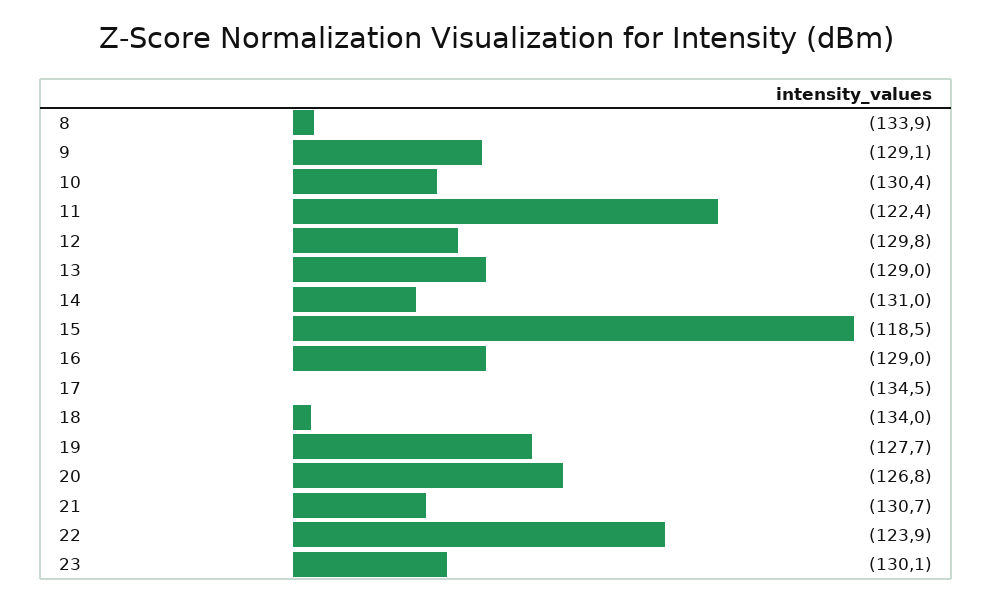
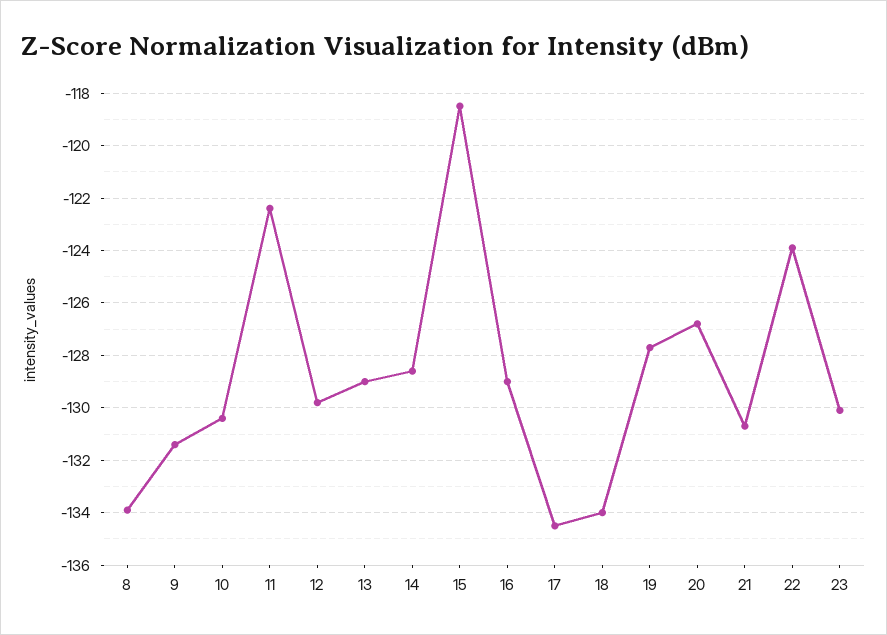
9: -129.1 -> -131.5
14: -131 -> -128.5

